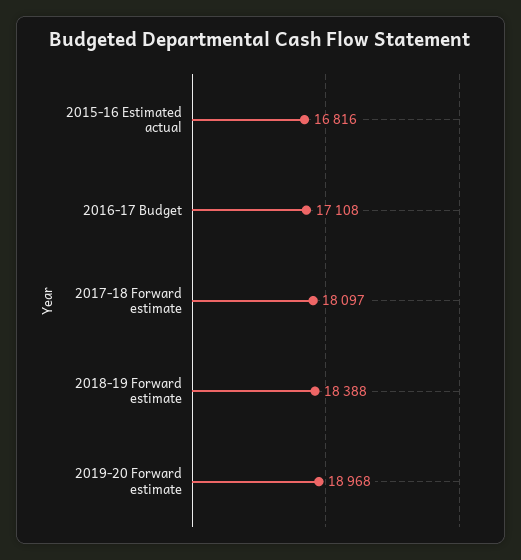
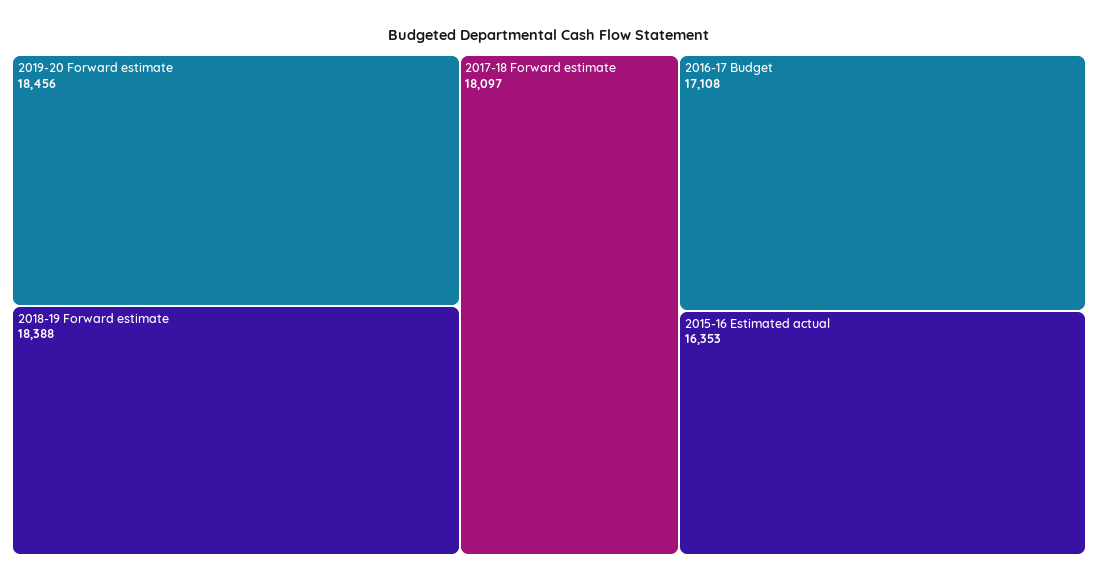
2015-16 Estimated actual: 16816 -> 16353
2019-20 Forward estimate: 18968 -> 18456

